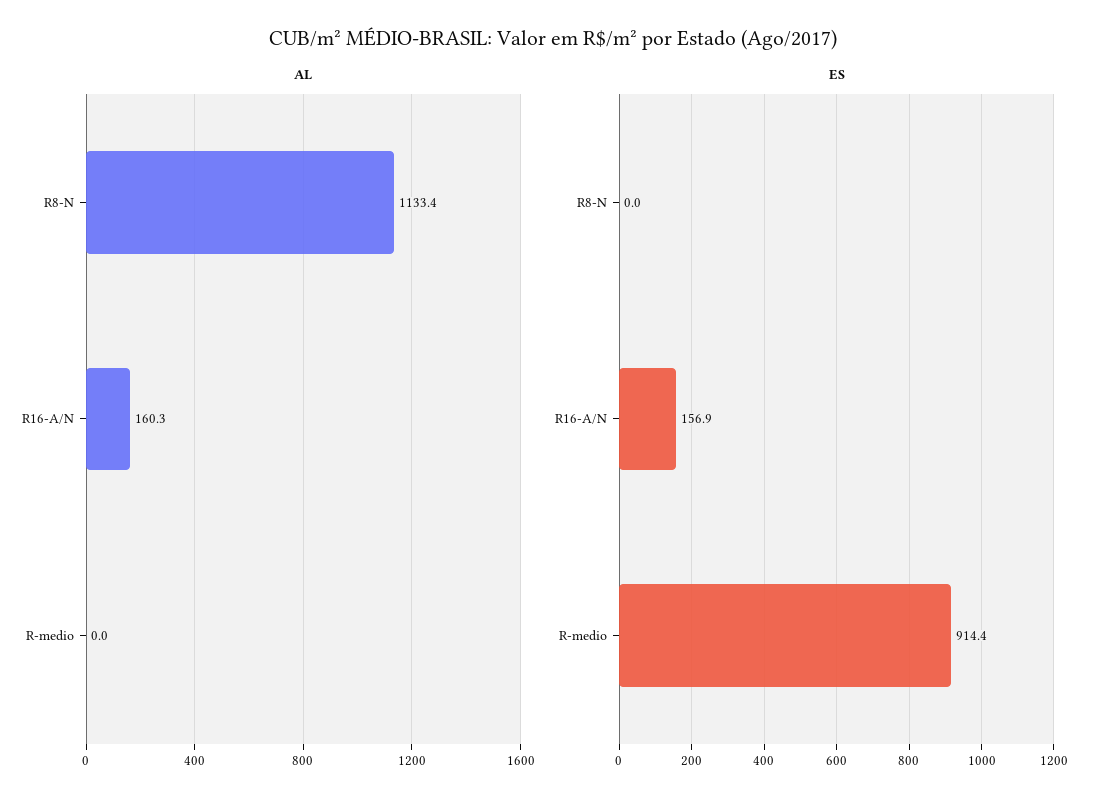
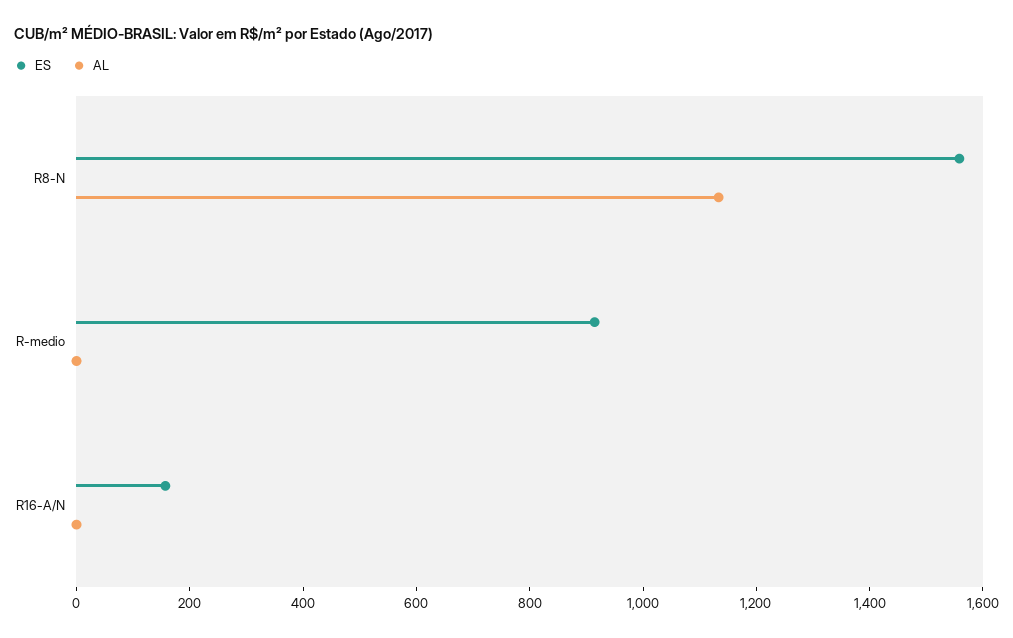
AL, R16-A/N: 160.3 -> 0
ES, R8-N: 0 -> 1550

